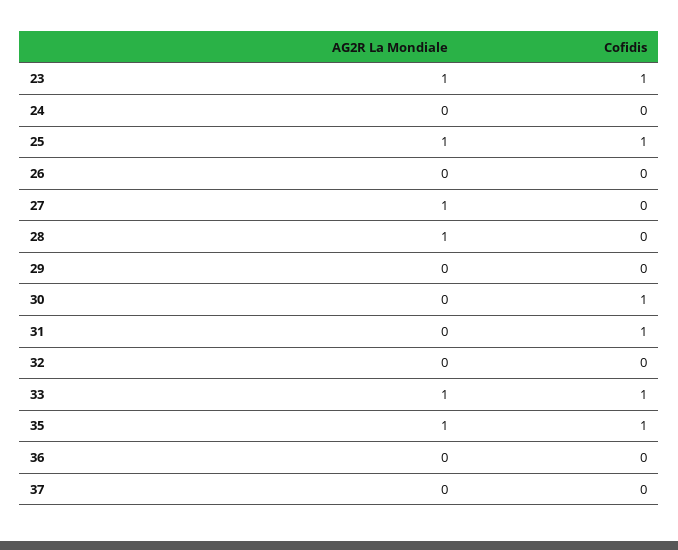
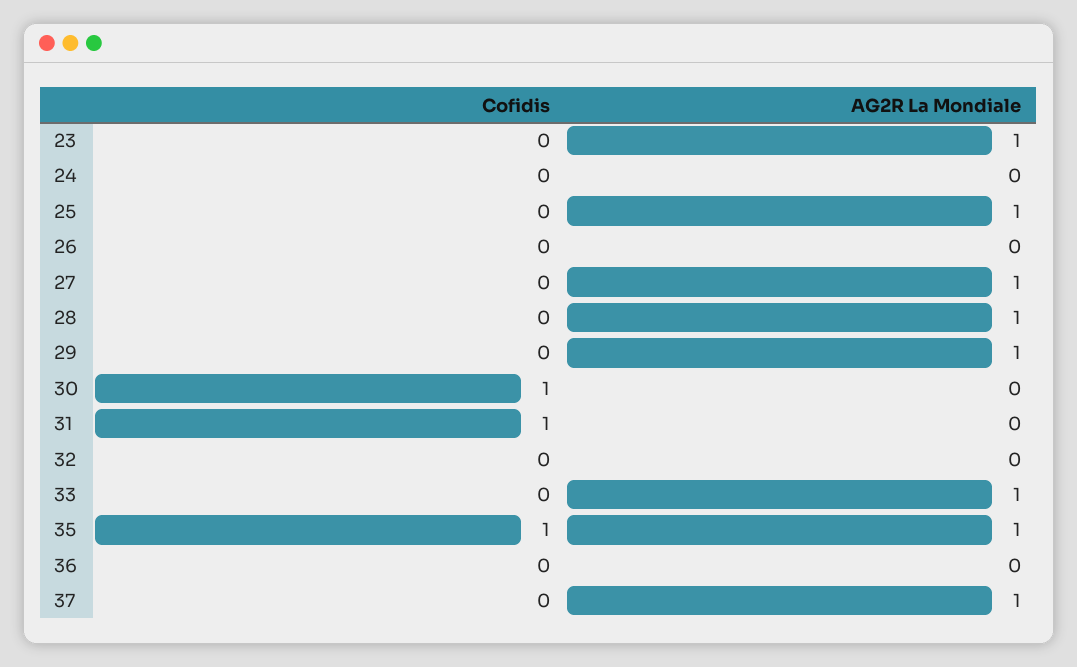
Cofidis, 23: 1 -> 0
Cofidis, 25: 1 -> 0
AG2R La Mondiale, 29: 0 -> 1
Cofidis, 33: 1 -> 0
AG2R La Mondiale, 37: 0 -> 1

